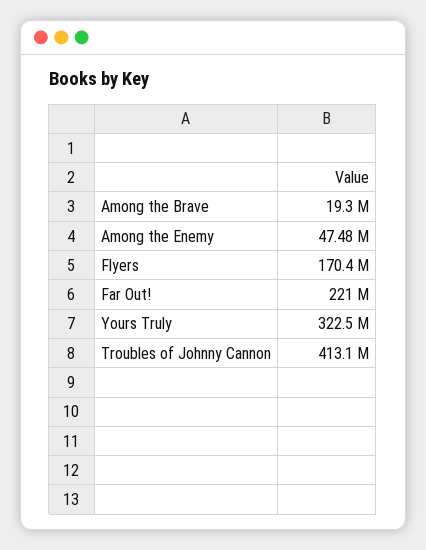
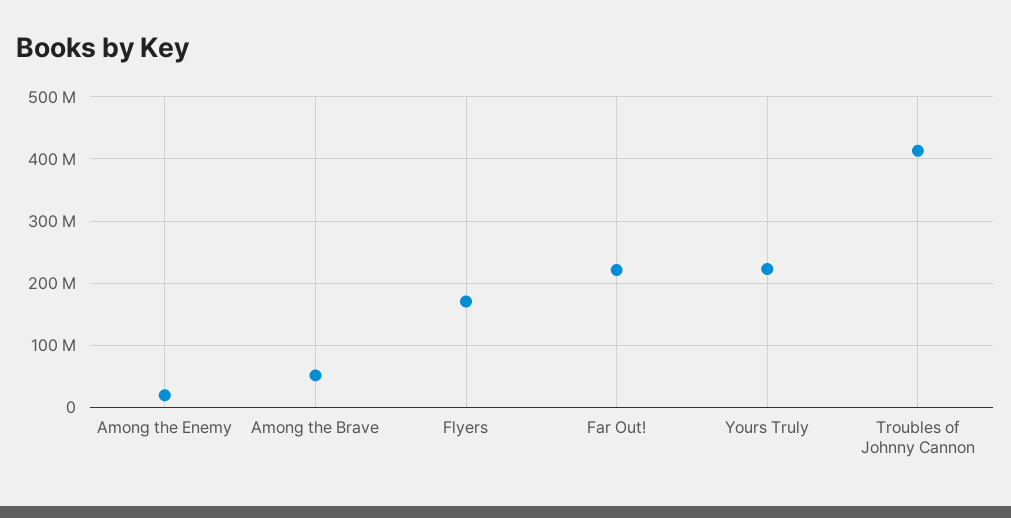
Among the Brave: 19300000 -> 50000000
Among the Enemy: 47480000 -> 20000000
Yours Truly: 322500000 -> 220000000

